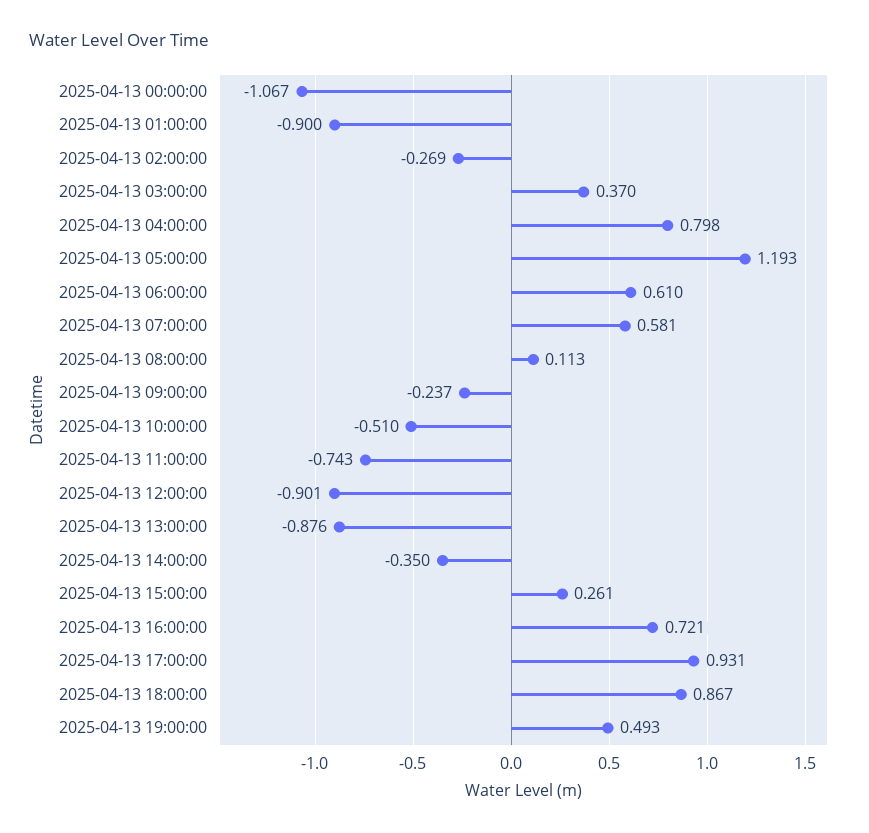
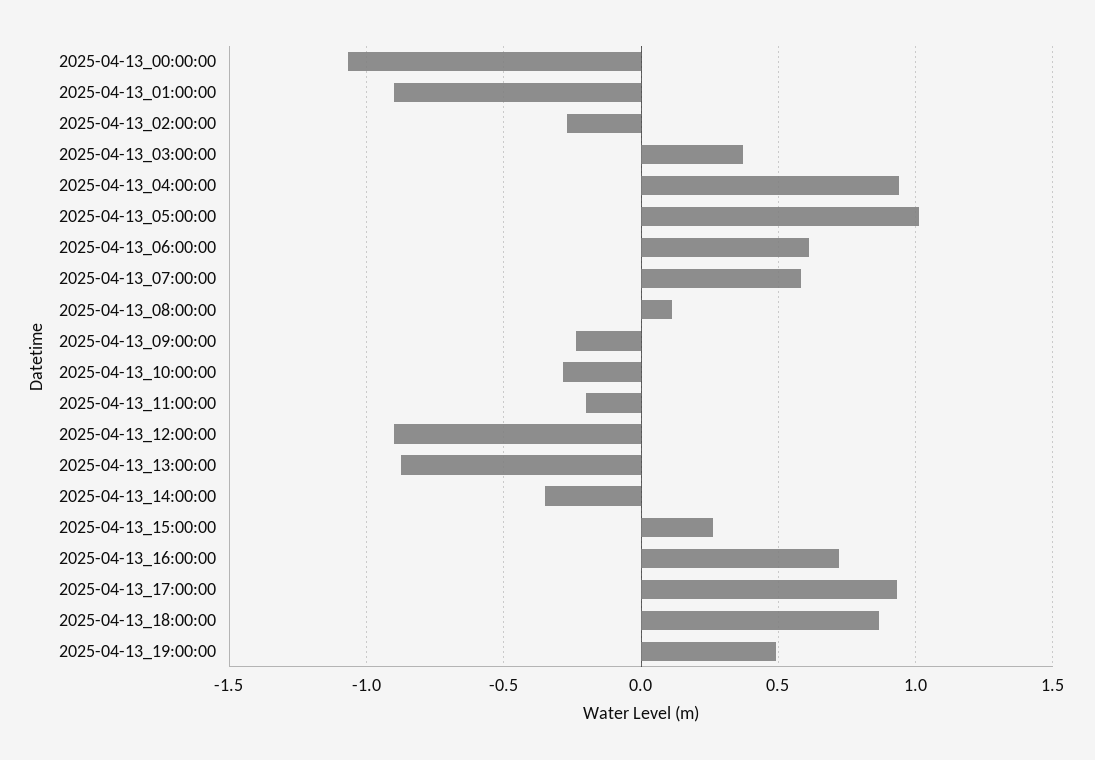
2025-04-13 04:00:00: 0.798 -> 0.95
2025-04-13 05:00:00: 1.193 -> 1
2025-04-13 10:00:00: -0.51 -> -0.3
2025-04-13 11:00:00: -0.743 -> -0.2

